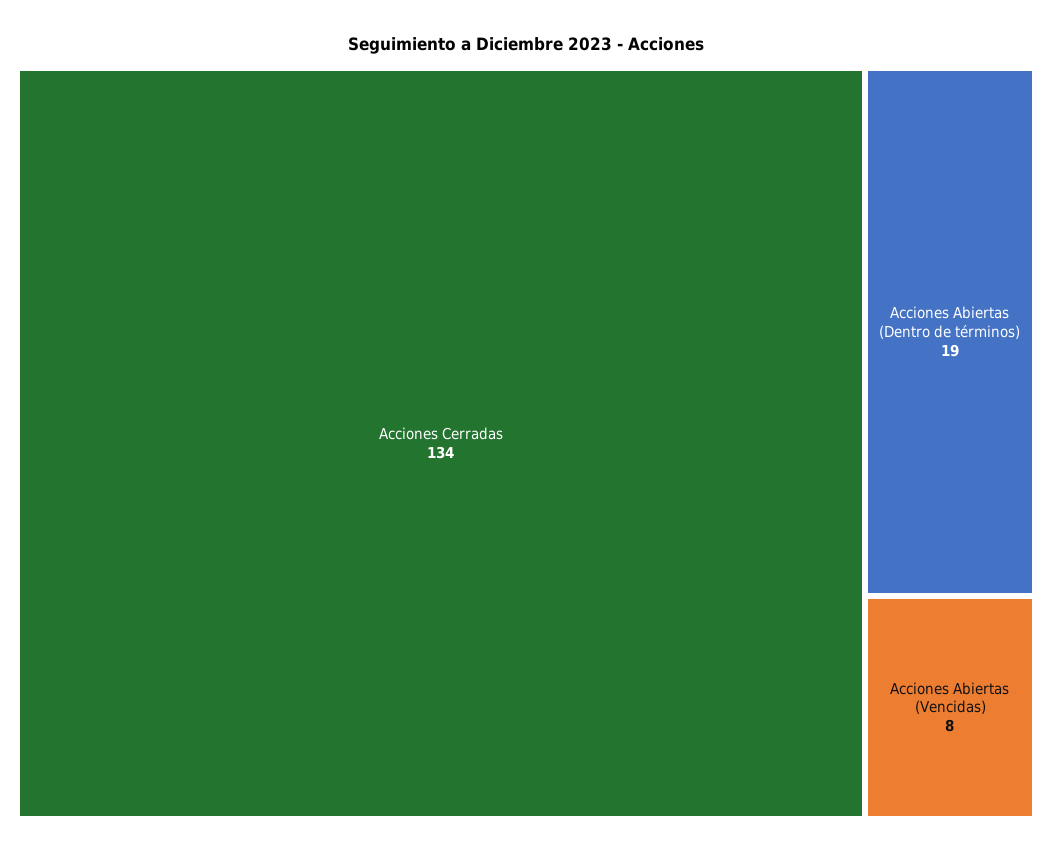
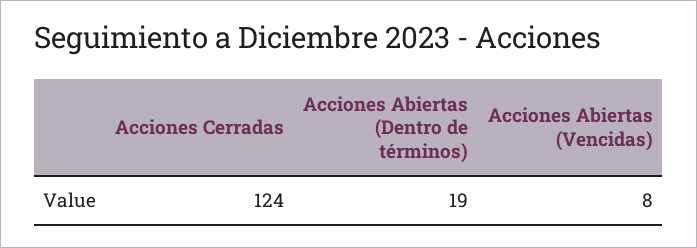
Acciones Cerradas: 134 -> 124

